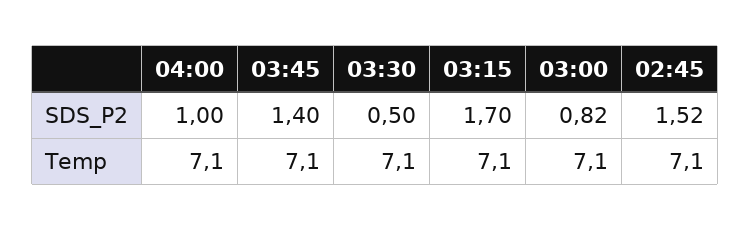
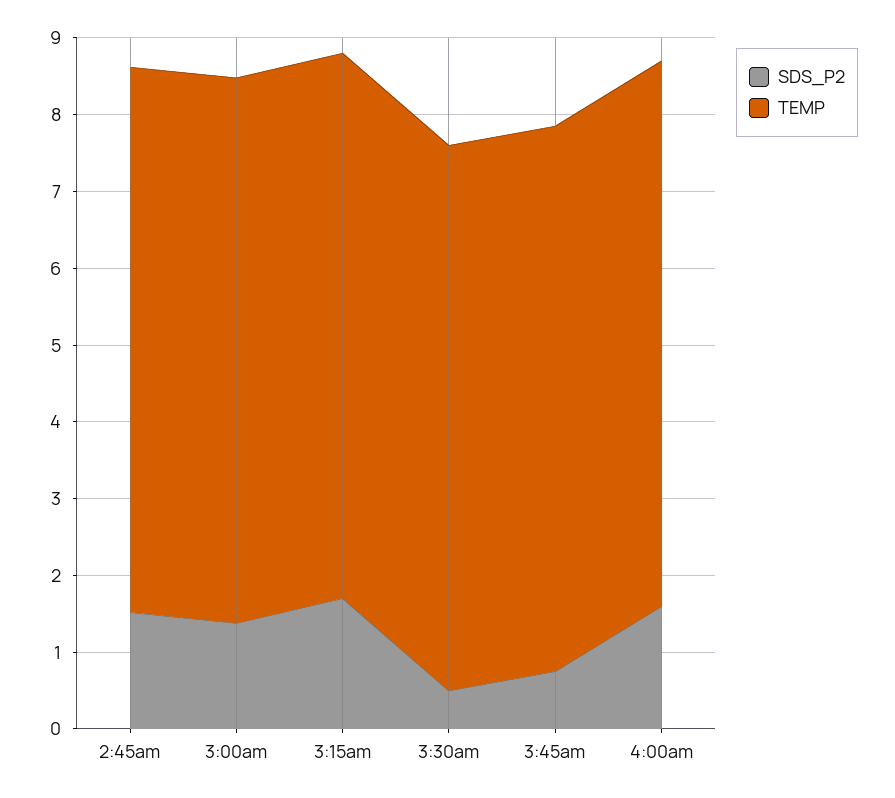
SDS_P2, 04:00: 1 -> 1.6
SDS_P2, 03:45: 1.4 -> 0.8
SDS_P2, 03:00: 0.82 -> 1.4

